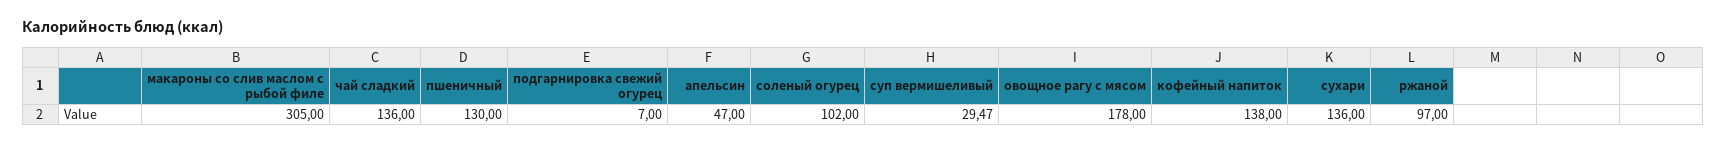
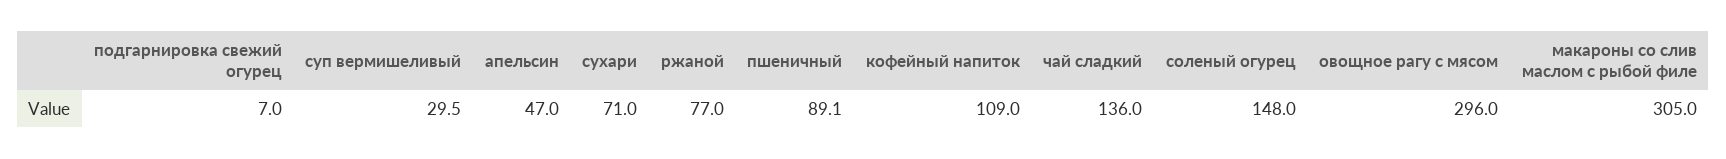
пшеничный: 130 -> 89.1
соленый огурец: 102 -> 148
овощное рагу с мясом: 178 -> 296
кофейный напиток: 138 -> 109
сухари: 136 -> 71
ржаной: 97 -> 77

